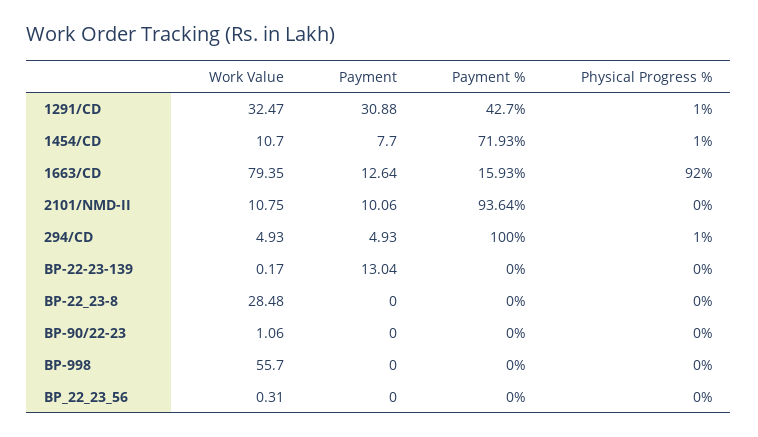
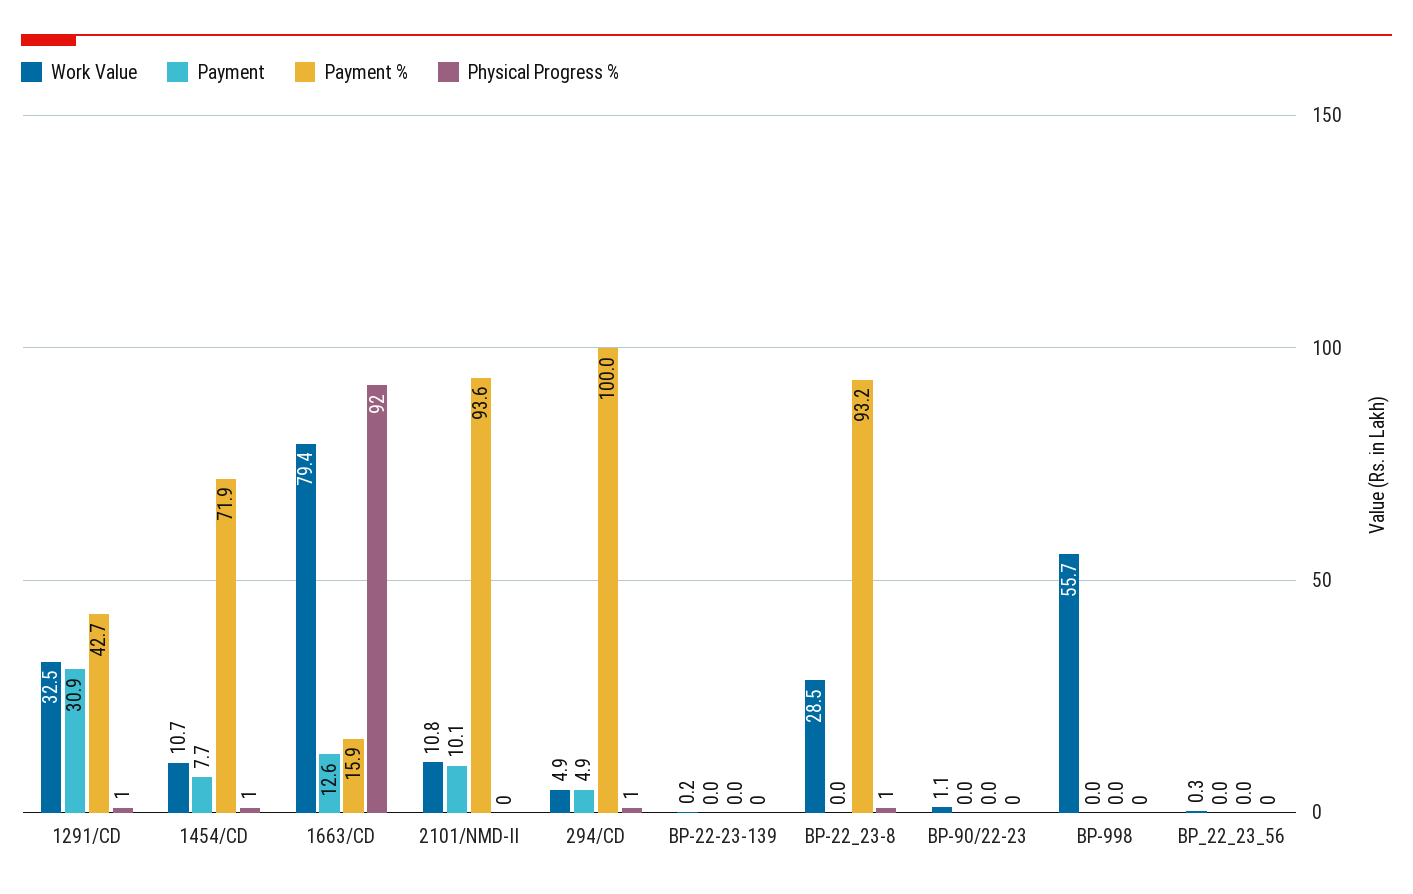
Payment, BP-22-23-139: 13.04 -> 0
Payment %, BP-22_23-8: 0 -> 93.2
Physical Progress %, BP-22_23-8: 0 -> 1

